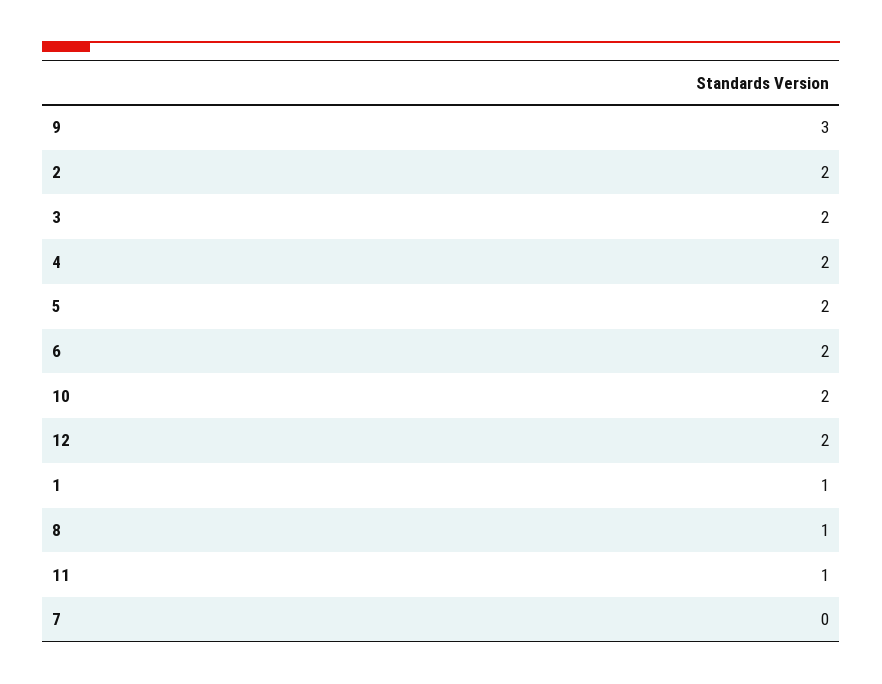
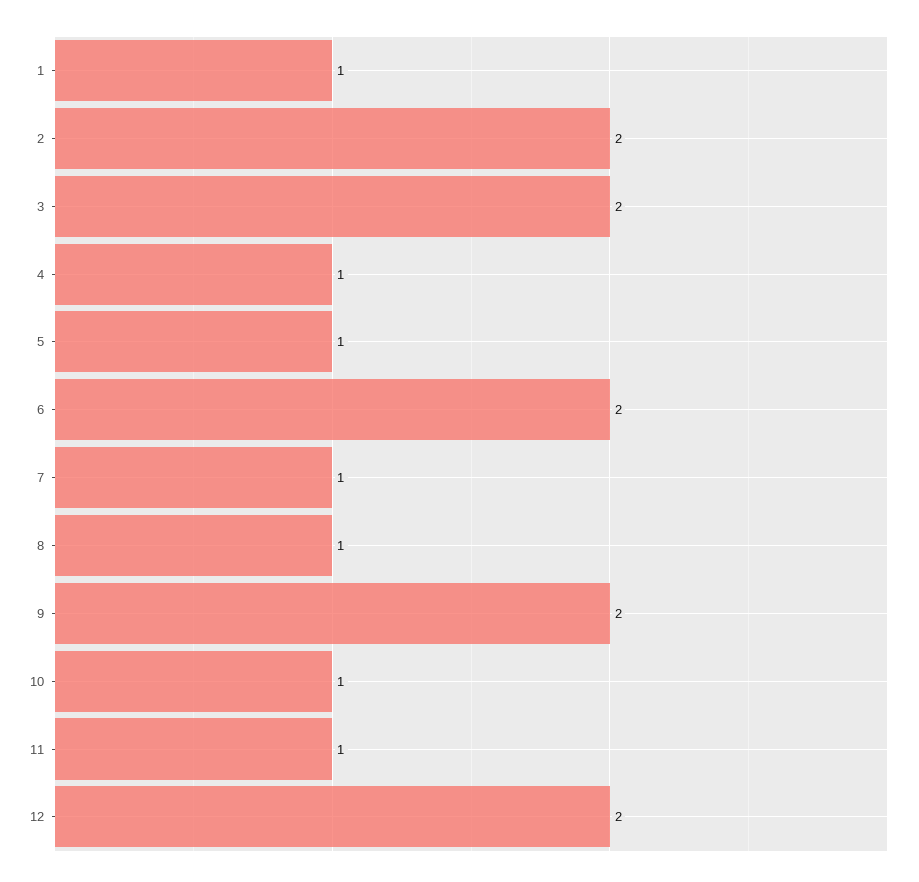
9: 3 -> 2
4: 2 -> 1
5: 2 -> 1
10: 2 -> 1
7: 0 -> 1

